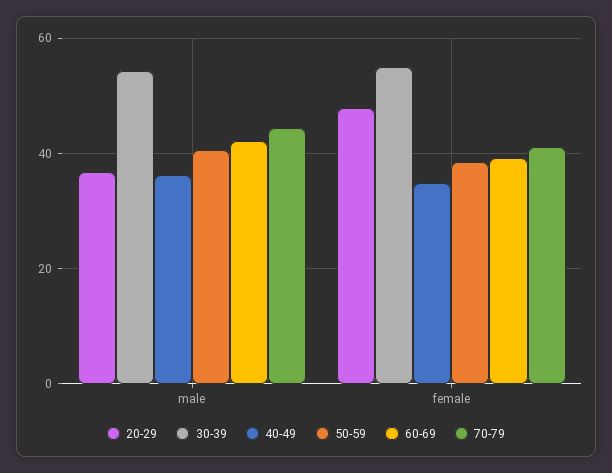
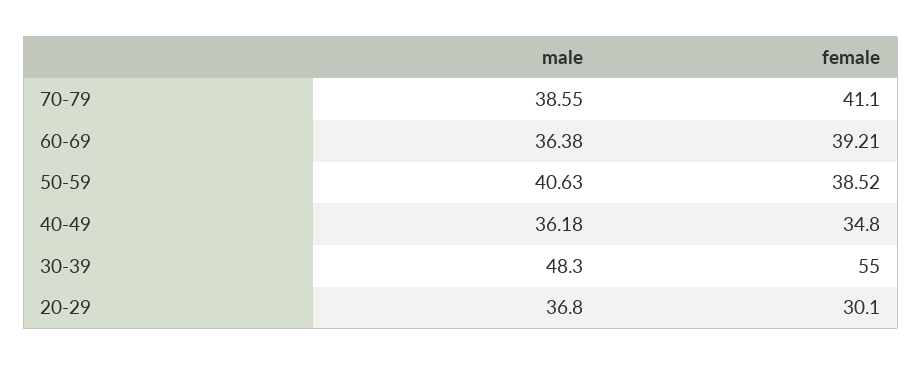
30-39, male: 54 -> 48.3
60-69, male: 42 -> 36.38
70-79, male: 44 -> 38.55
20-29, female: 48 -> 30.1

